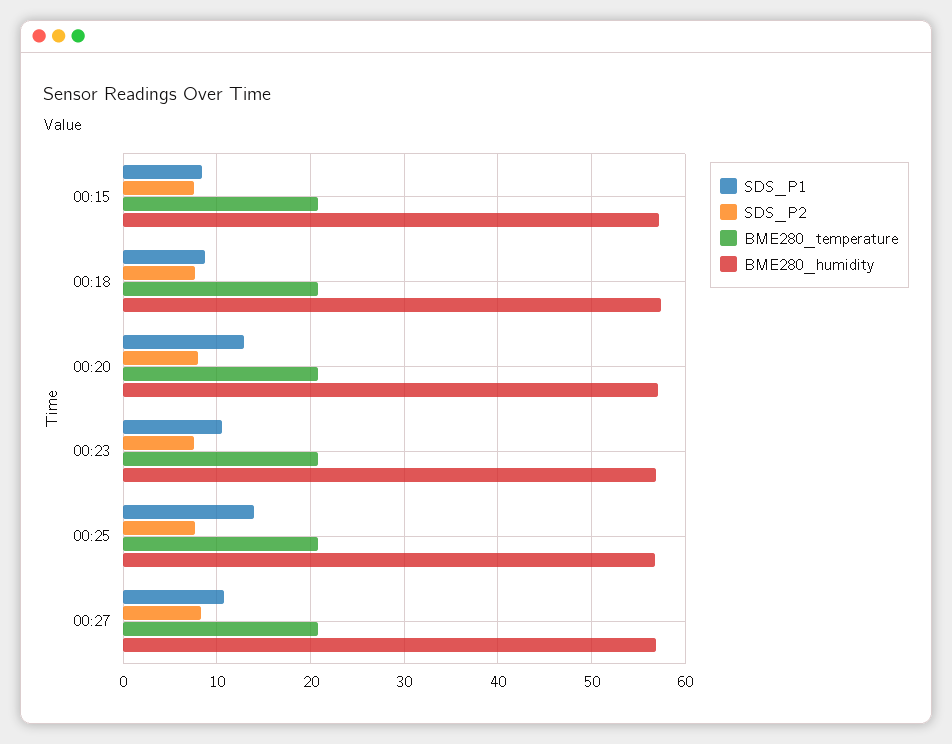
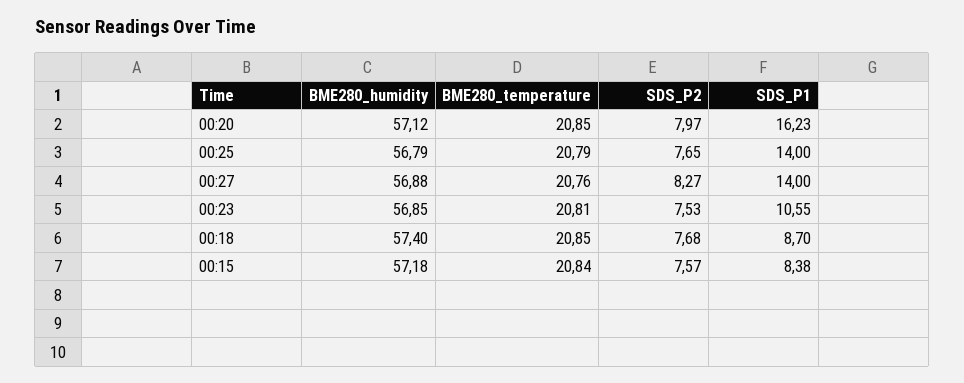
SDS_P1, 00:20: 13 -> 16.23
SDS_P1, 00:27: 11 -> 14

